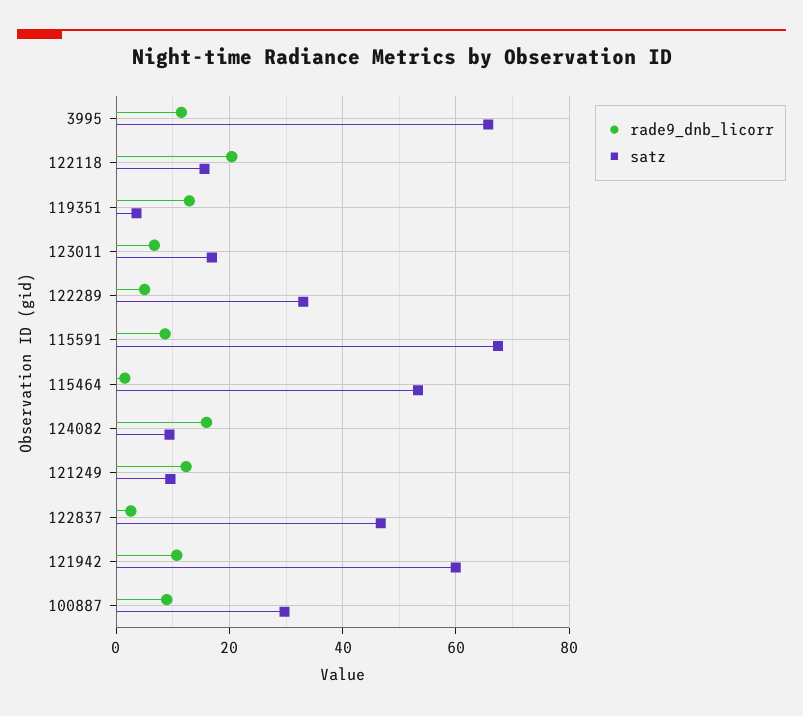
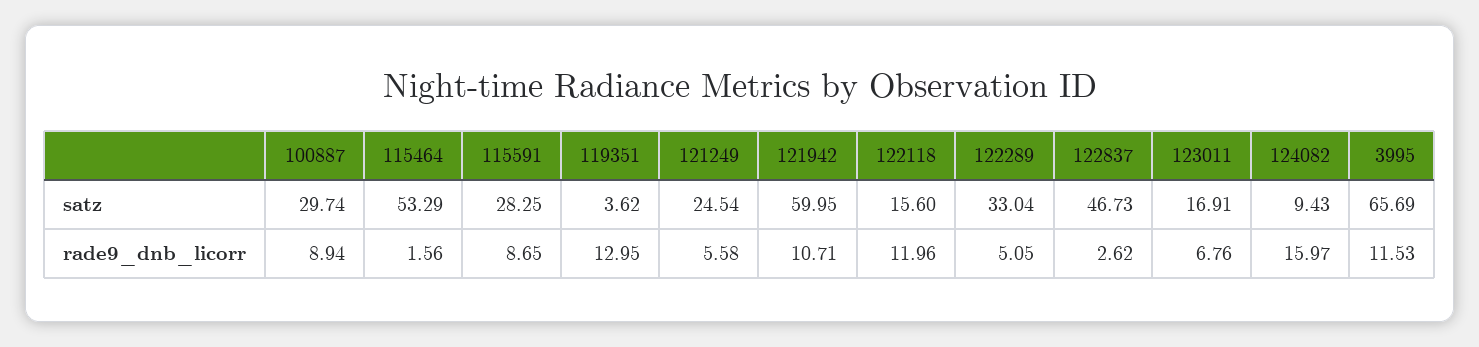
rade9_dnb_licorr, 122118: 20 -> 11.96
satz, 115591: 68 -> 28.25
rade9_dnb_licorr, 121249: 12 -> 5.58
satz, 121249: 10 -> 24.54

